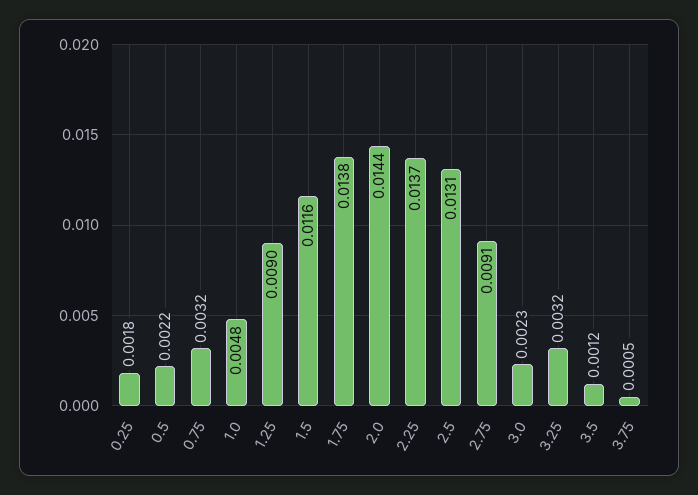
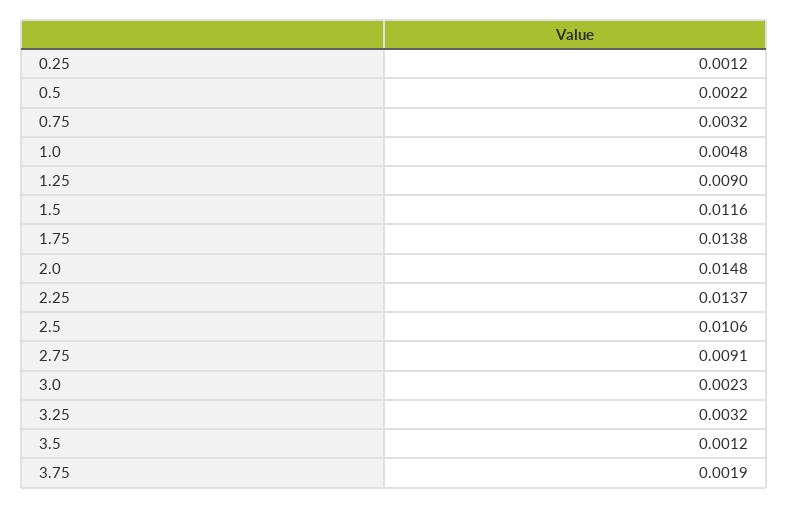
0.25: 0.0018 -> 0.0012
2.0: 0.0144 -> 0.0148
2.5: 0.0131 -> 0.0106
3.75: 0.0005 -> 0.0019

